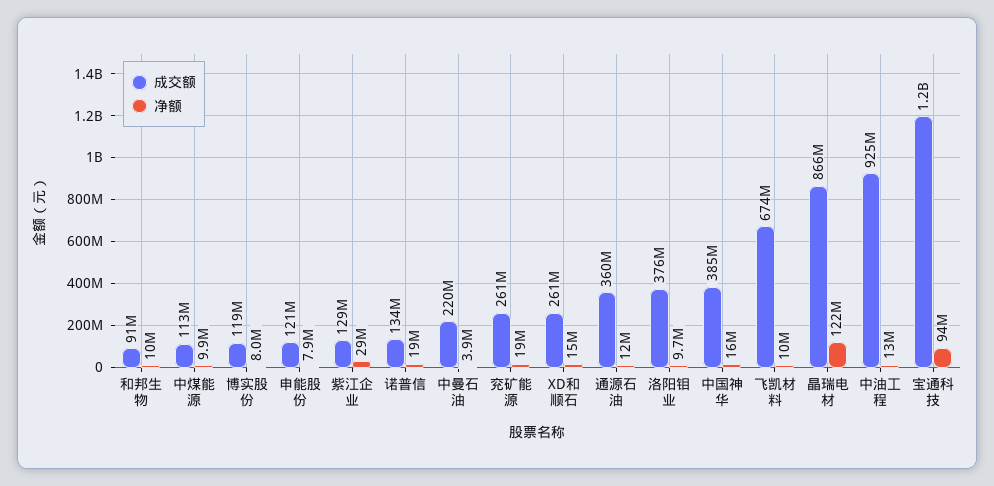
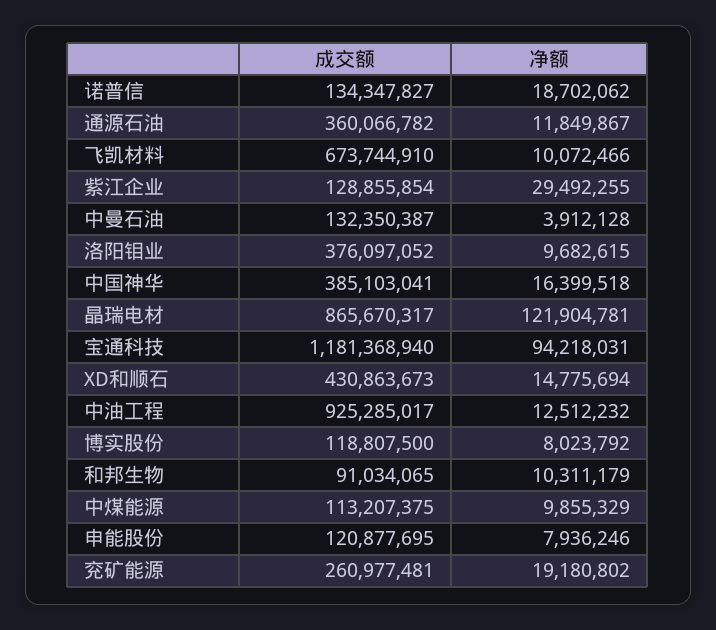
成交额, 中曼石油: 220000000 -> 132350387
成交额, XD和顺石: 261000000 -> 430863673

